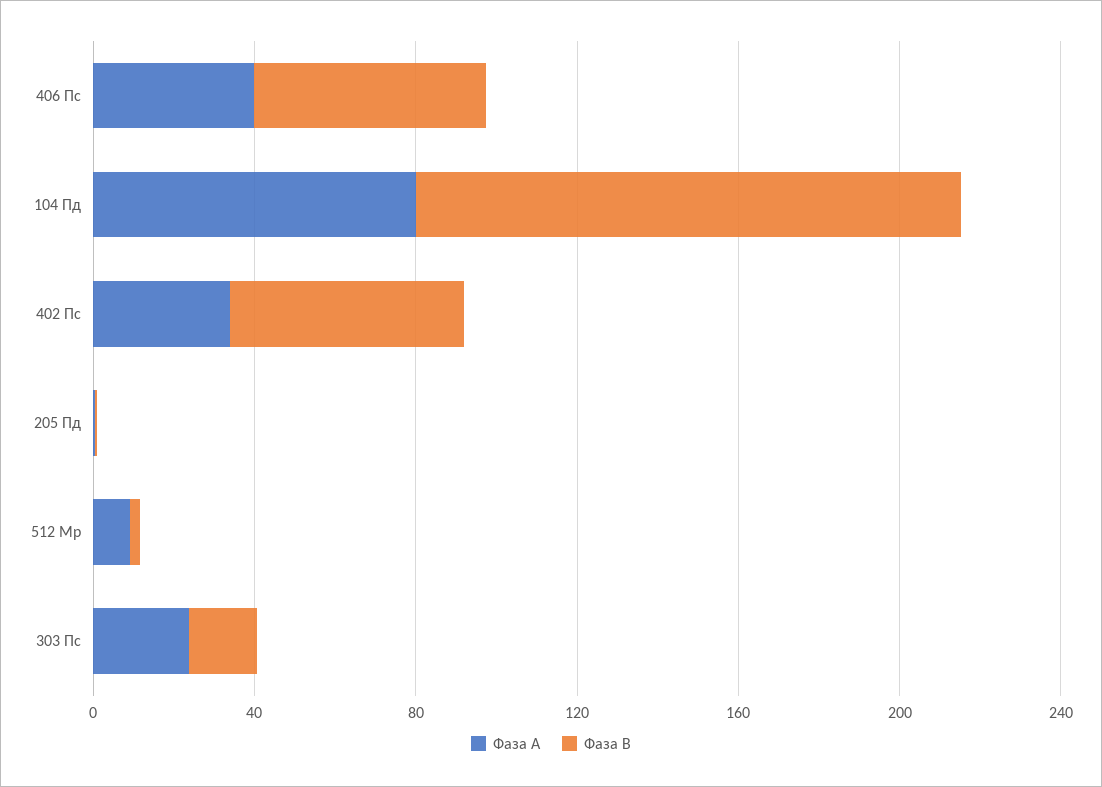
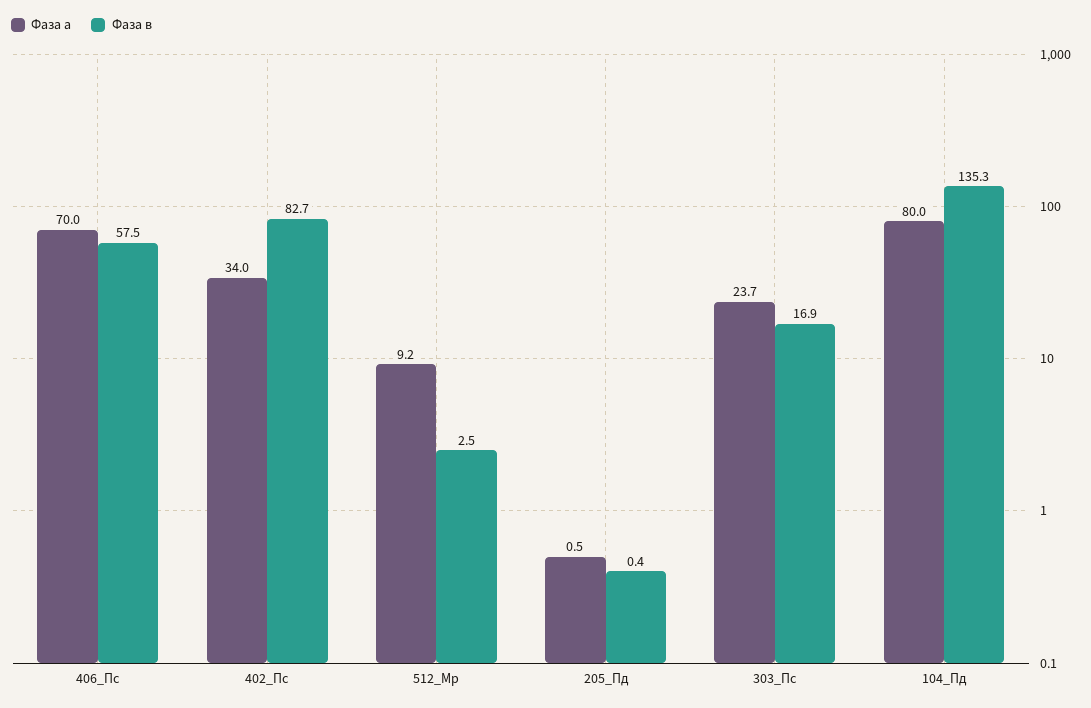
Фаза А, 406 Пс: 40 -> 70
Фаза В, 402 Пс: 60 -> 82.7

